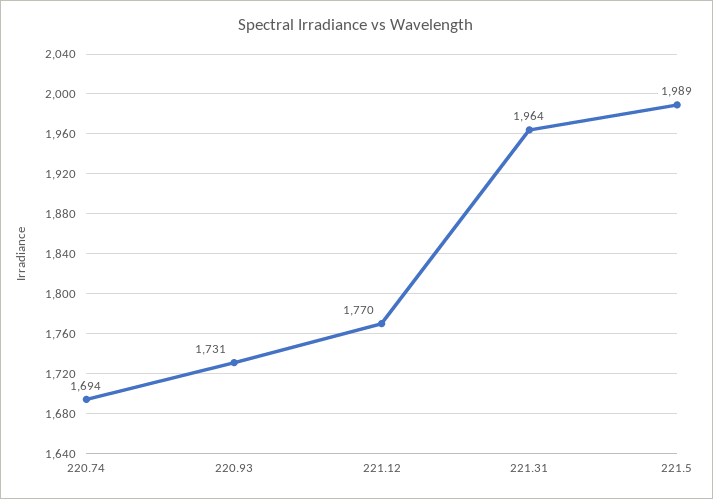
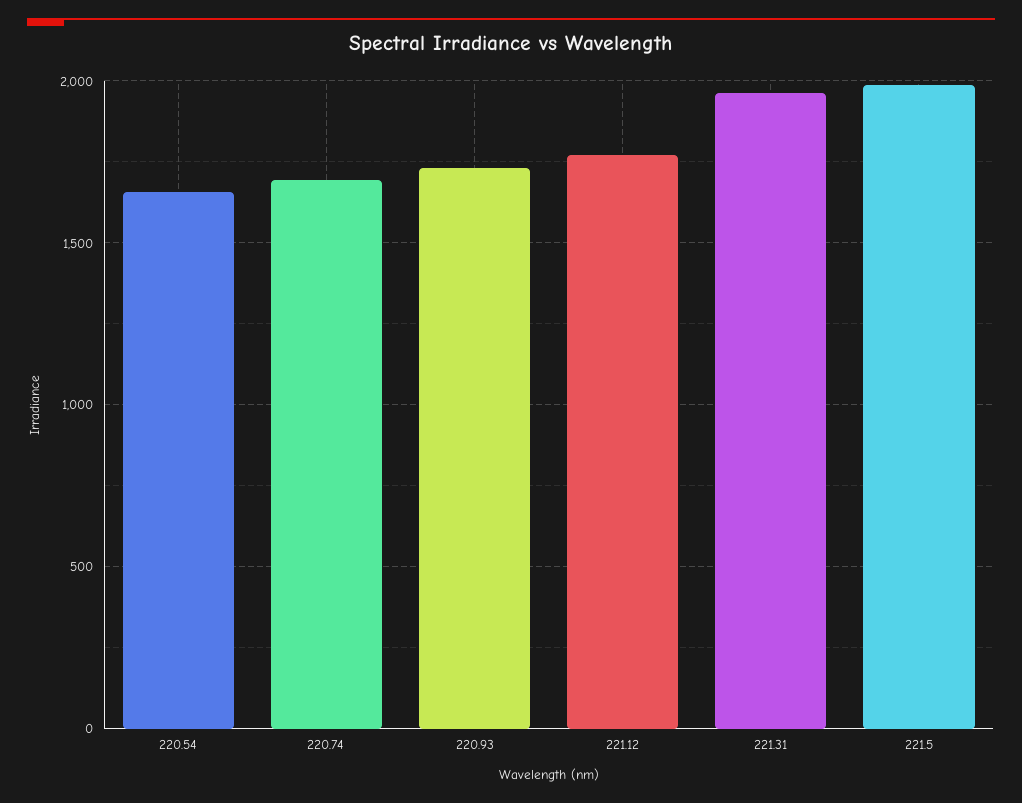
220.54: none -> 1650

